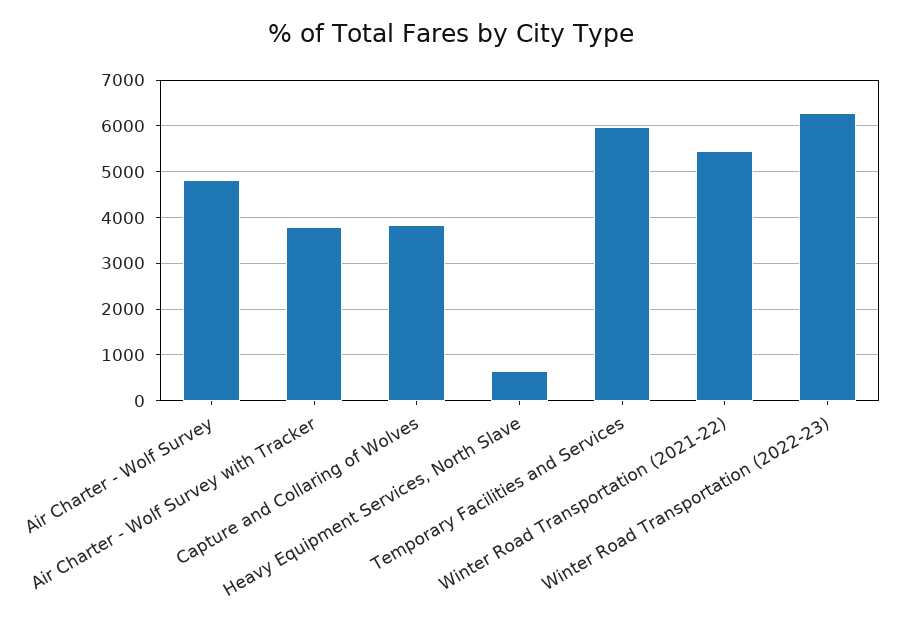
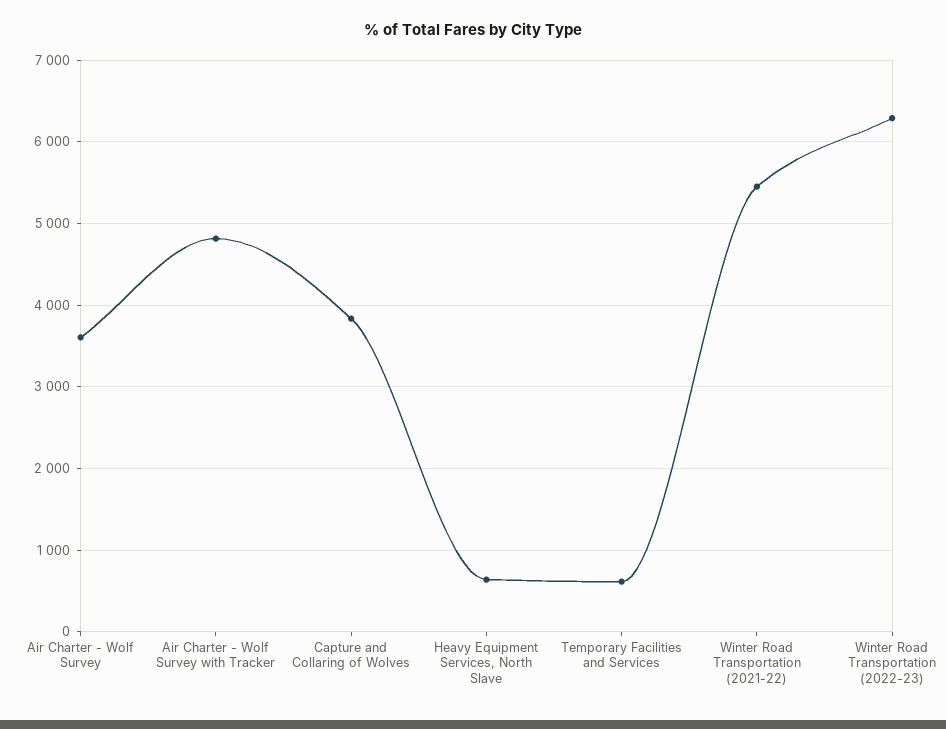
Air Charter - Wolf Survey: 4800 -> 3600
Air Charter - Wolf Survey with Tracker: 3800 -> 4800
Temporary Facilities and Services: 6000 -> 600

